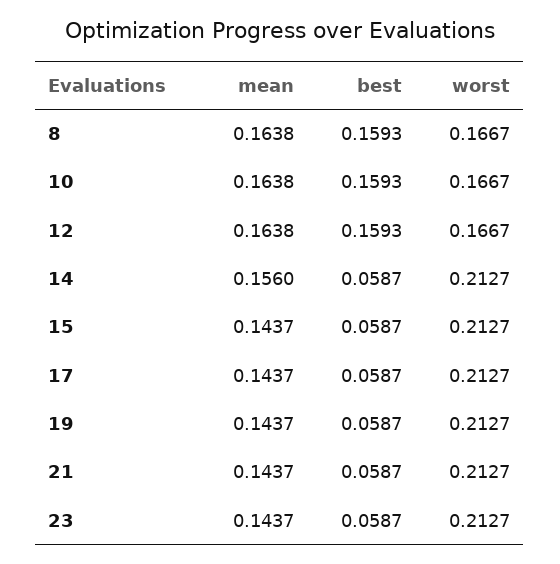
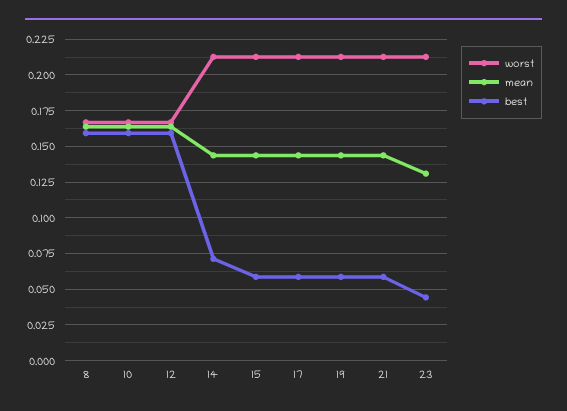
mean, 14: 0.156 -> 0.145
best, 14: 0.0587 -> 0.07
mean, 23: 0.1437 -> 0.13
best, 23: 0.0587 -> 0.045

